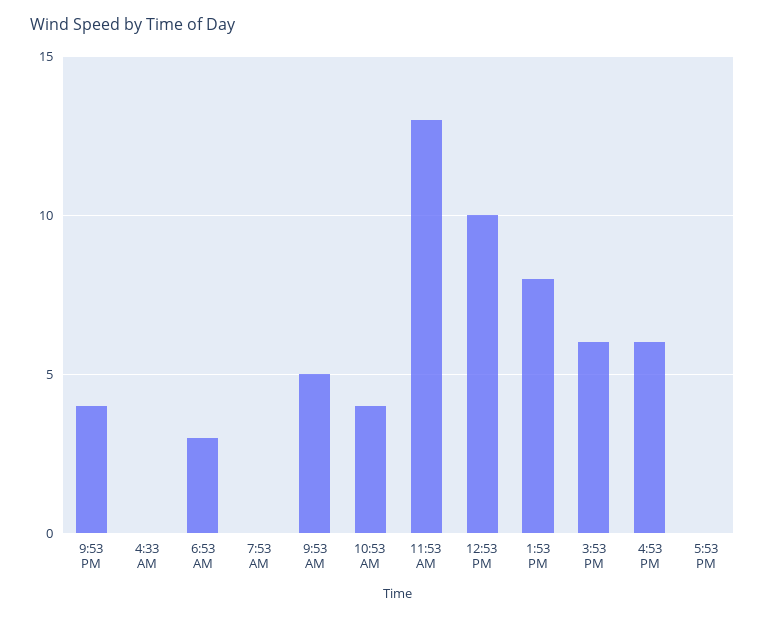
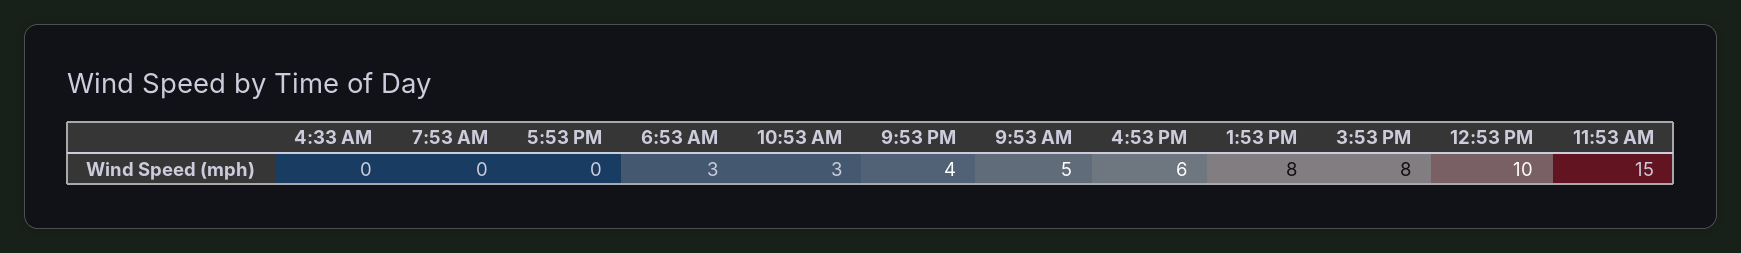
10:53 AM: 4 -> 3
11:53 AM: 13 -> 15
3:53 PM: 6 -> 8

